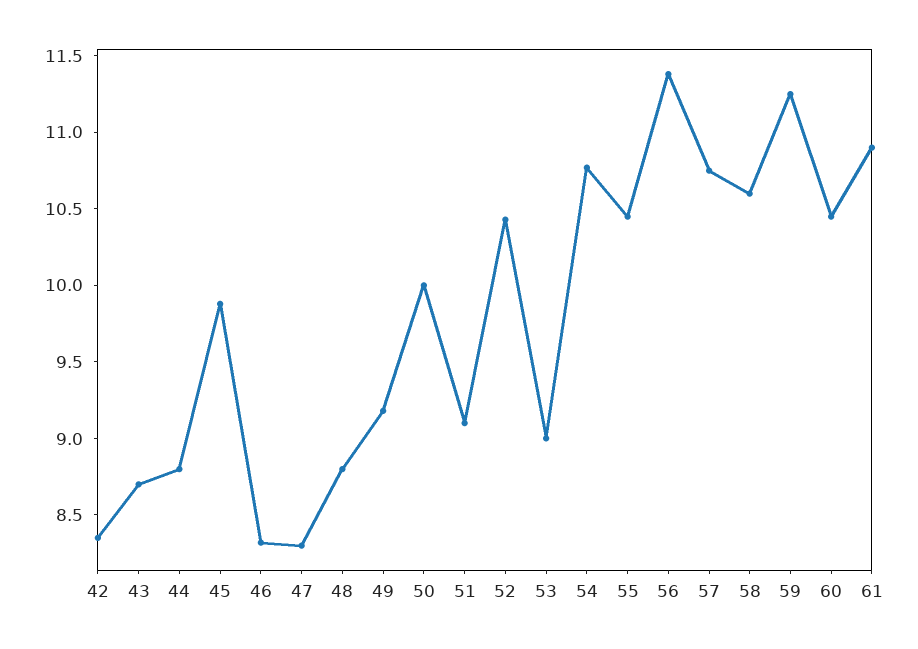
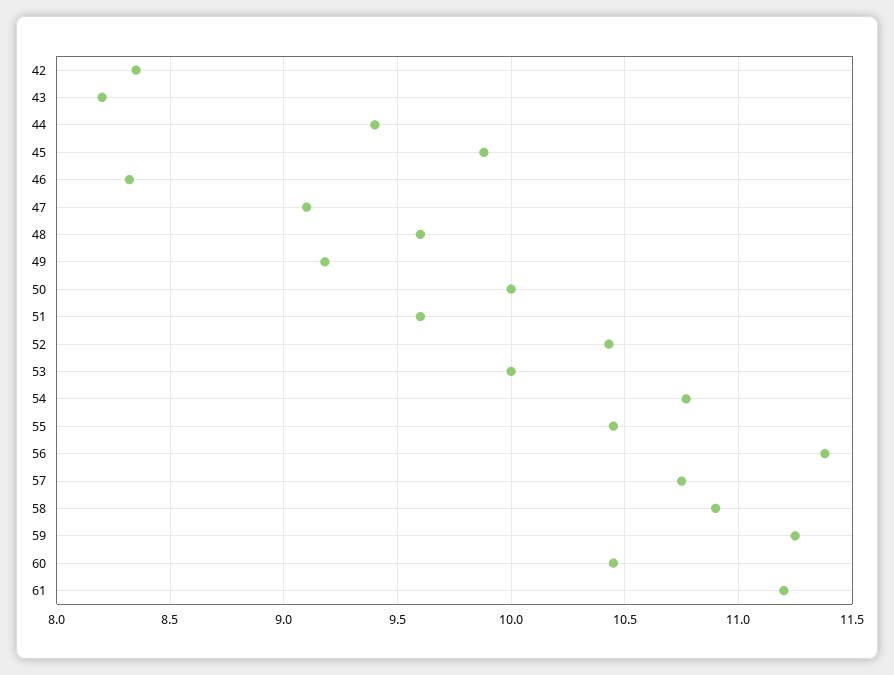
43: 8.7 -> 8.2
44: 8.8 -> 9.4
47: 8.3 -> 9.1
48: 8.8 -> 9.6
51: 9.1 -> 9.6
53: 9 -> 10
58: 10.6 -> 10.9
61: 10.9 -> 11.2

